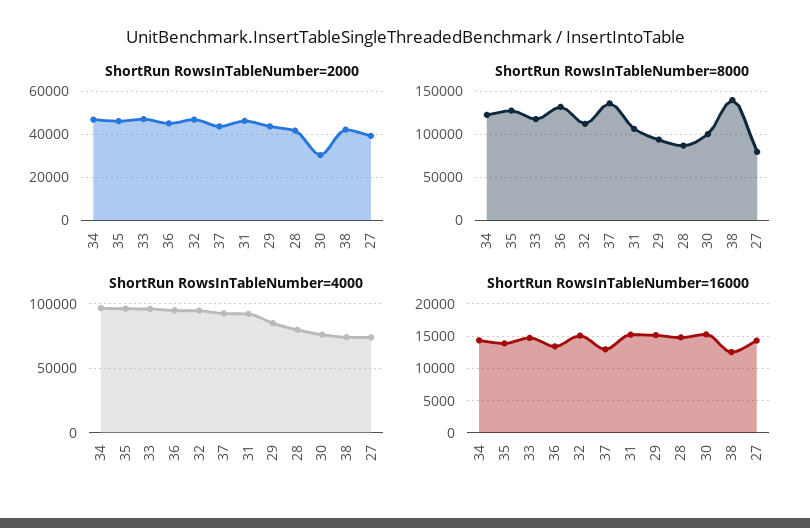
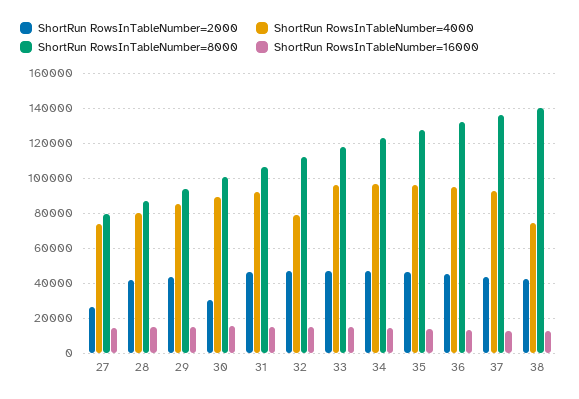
ShortRun RowsInTableNumber=2000, 27: 40000 -> 25000
ShortRun RowsInTableNumber=4000, 32: 95000 -> 80000
ShortRun RowsInTableNumber=4000, 30: 75000 -> 90000

